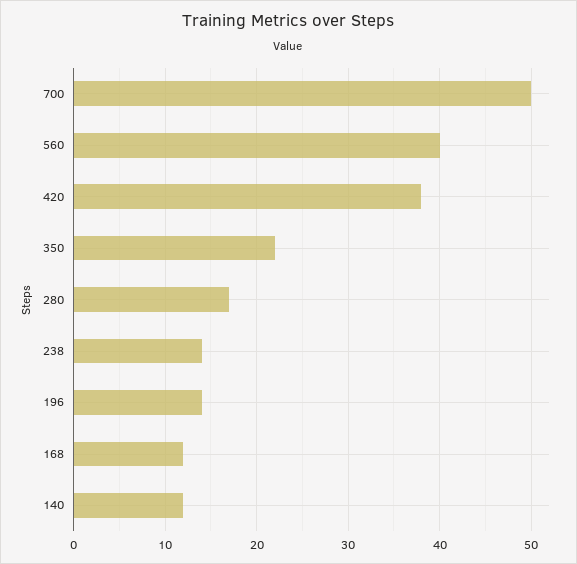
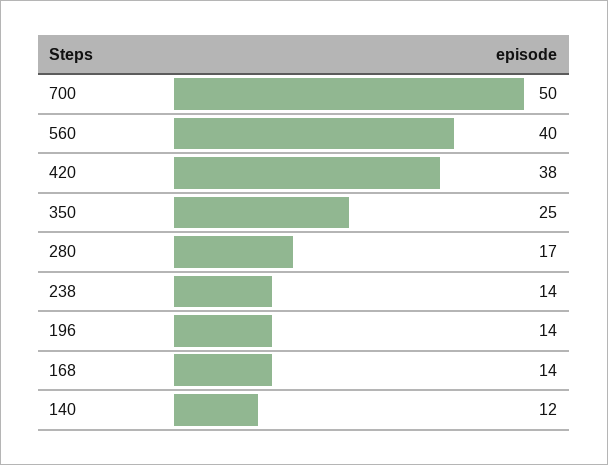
350: 22 -> 25
168: 12 -> 14

